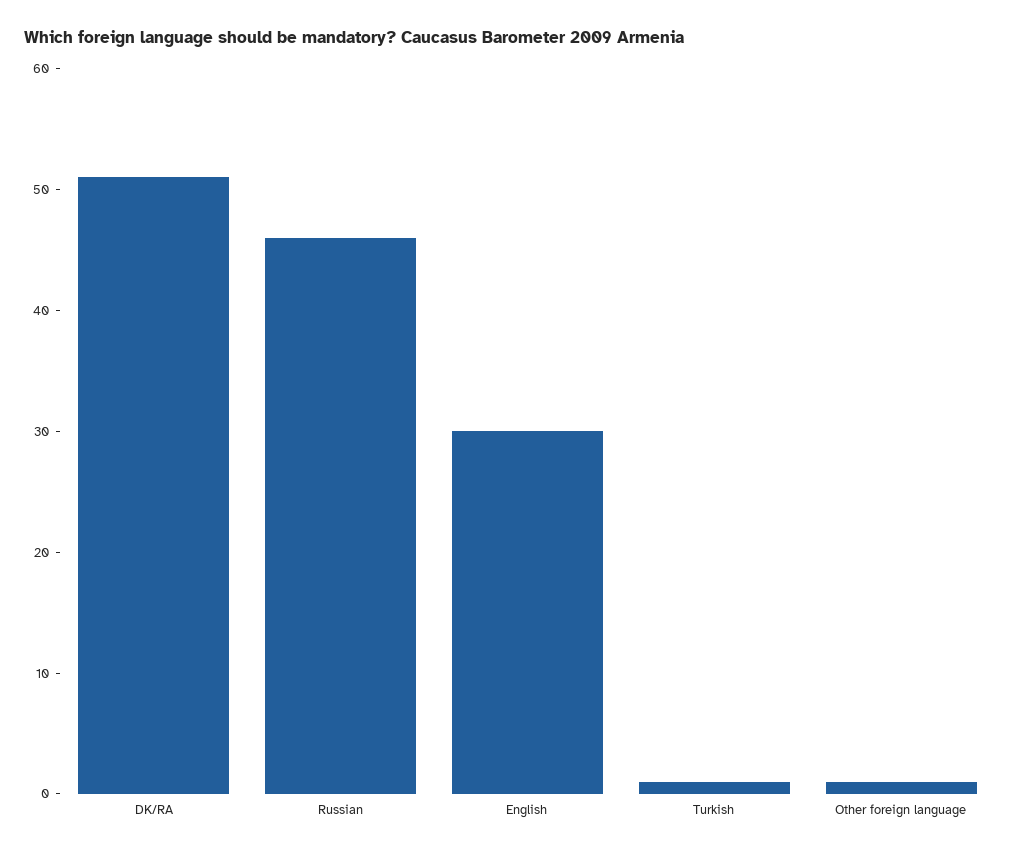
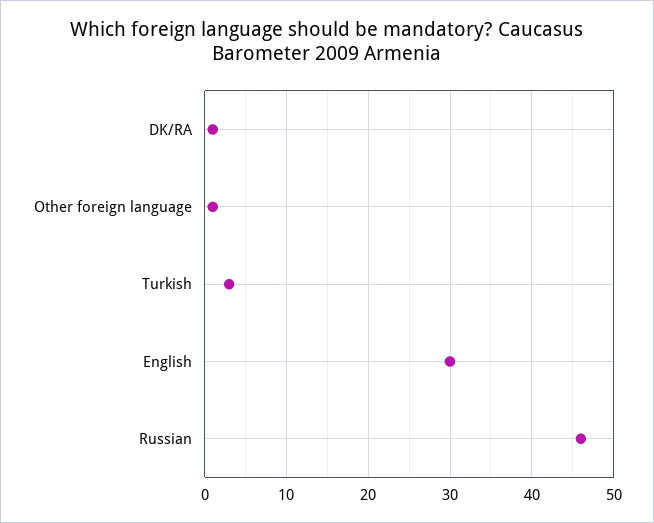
DK/RA: 51 -> 1
Turkish: 1 -> 3

